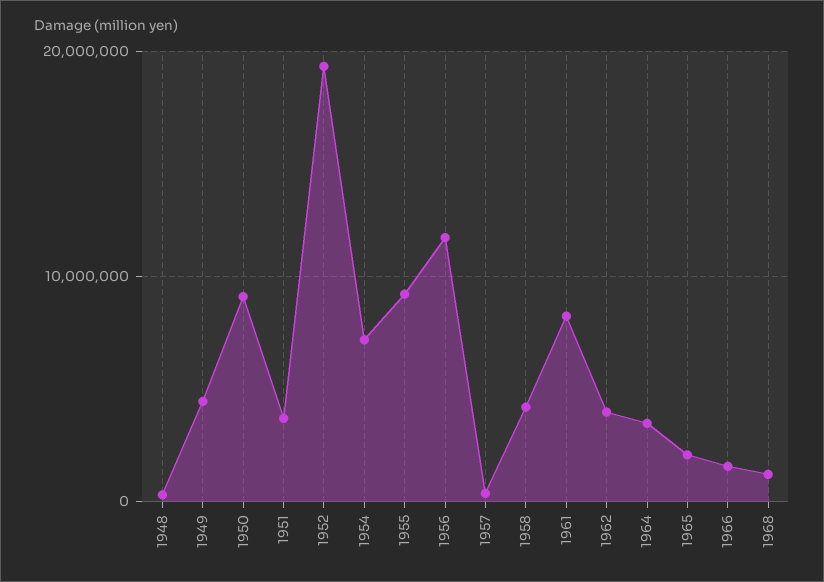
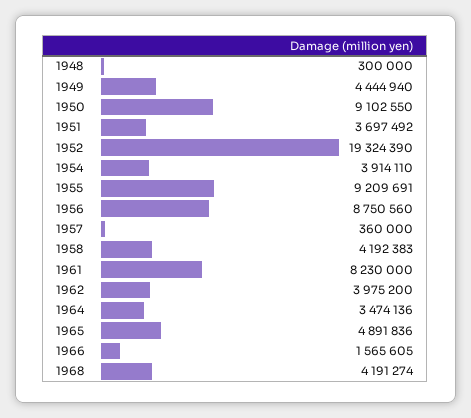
1954: 7000000 -> 3914110
1956: 12000000 -> 8750560
1965: 2000000 -> 4891836
1968: 1000000 -> 4191274

